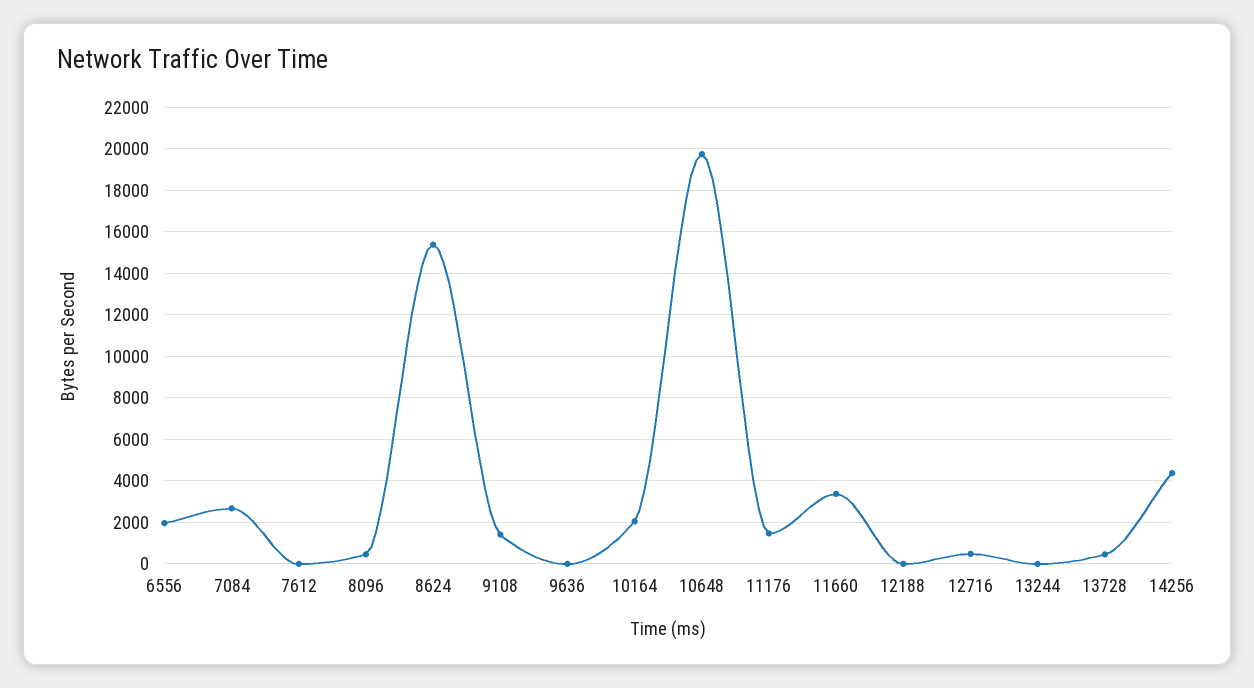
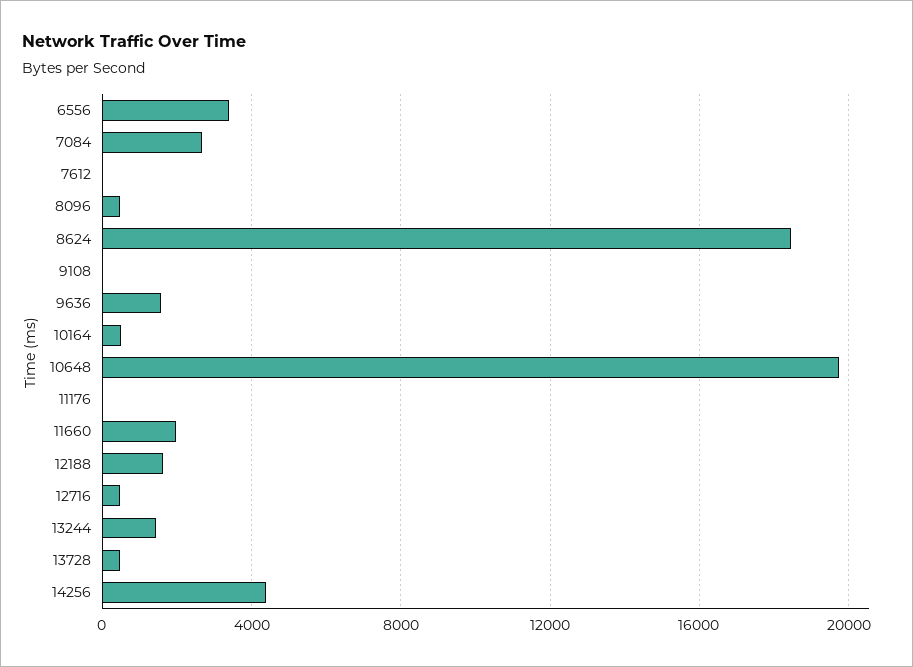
6556: 2000 -> 3500
8624: 15500 -> 18500
9108: 1500 -> 0
9636: 0 -> 1500
10164: 2000 -> 500
11176: 1500 -> 0
11660: 3500 -> 2000
12188: 0 -> 1500
13244: 0 -> 1500

